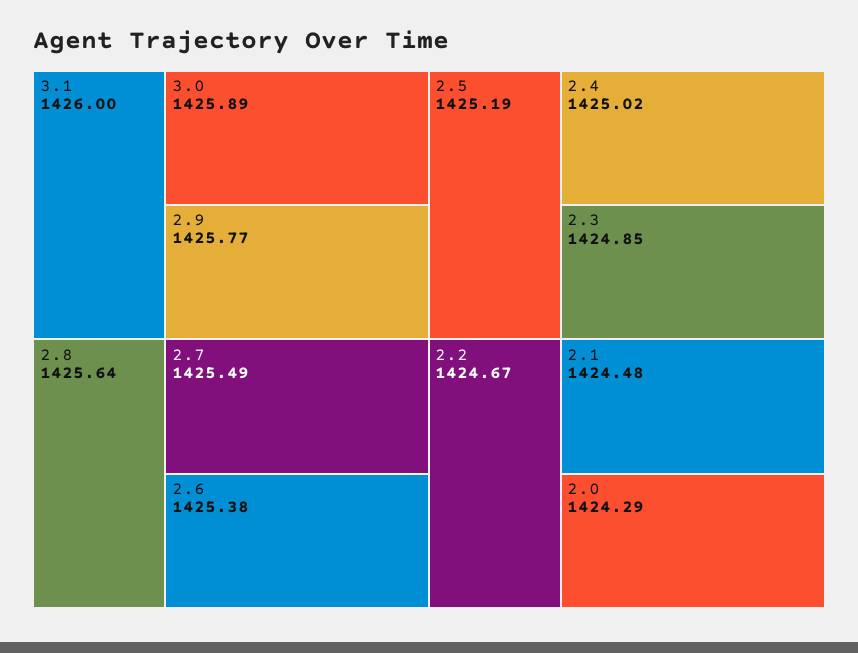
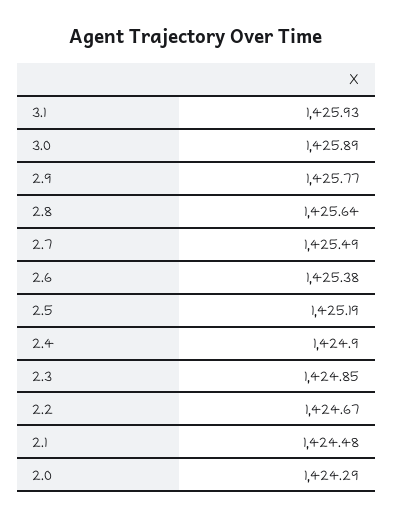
3.1: 1426 -> 1425.93
2.4: 1425.02 -> 1424.9

